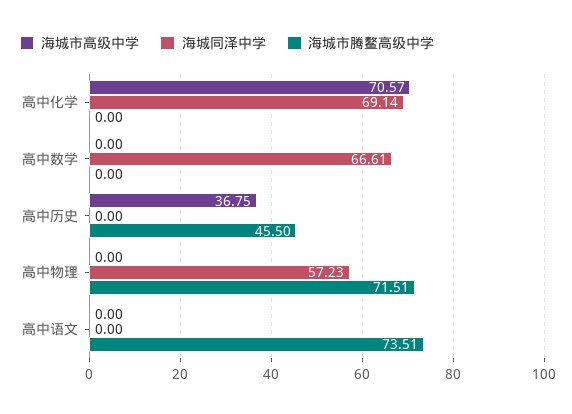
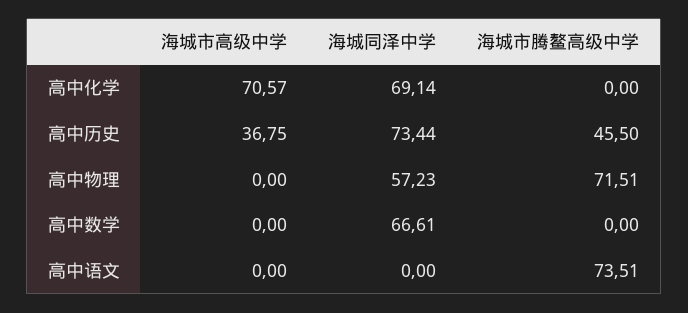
海城同泽中学, 高中历史: 0 -> 73.44

